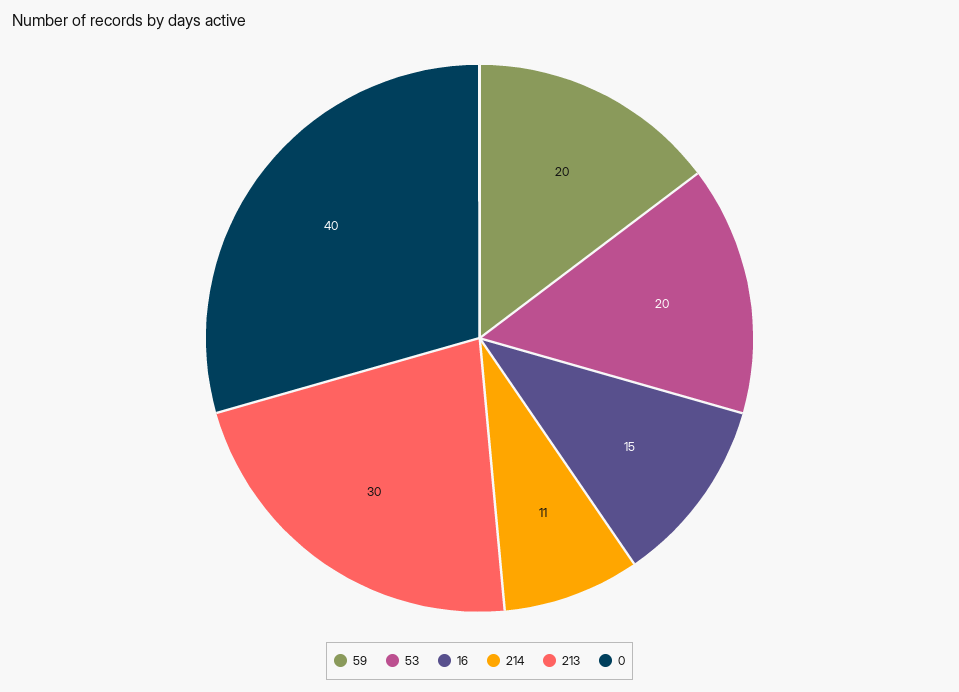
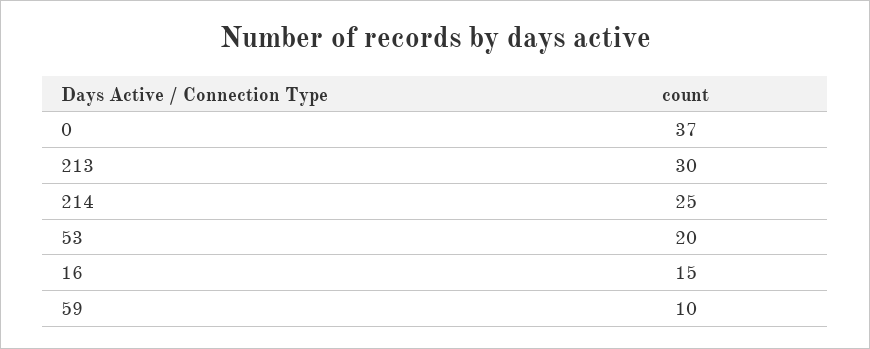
59: 20 -> 10
214: 11 -> 25
0: 40 -> 37

